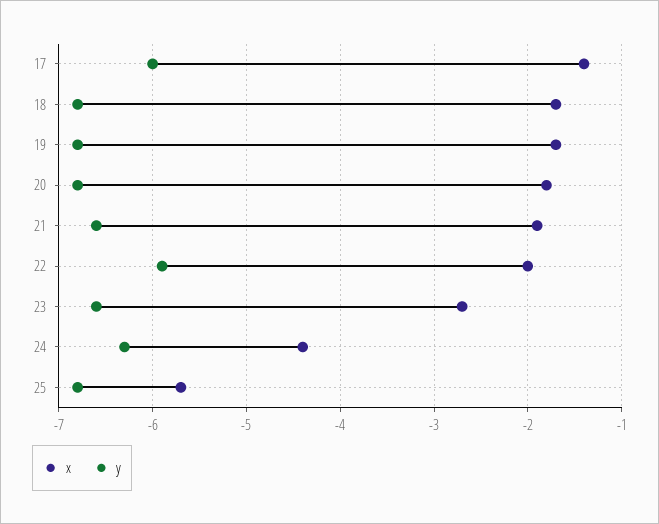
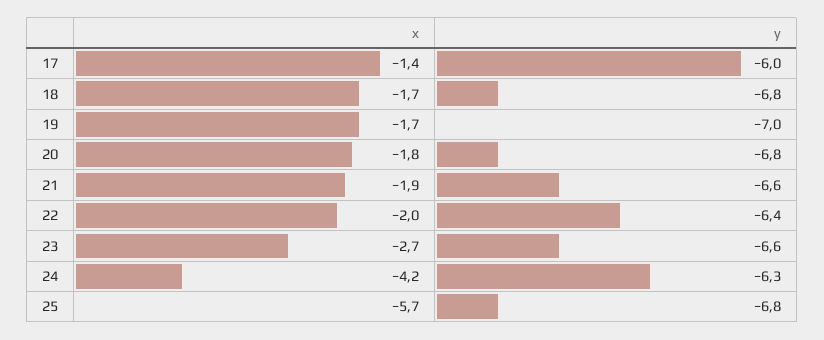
y, 19: -6.8 -> -7
y, 22: -5.9 -> -6.4
x, 24: -4.4 -> -4.2

